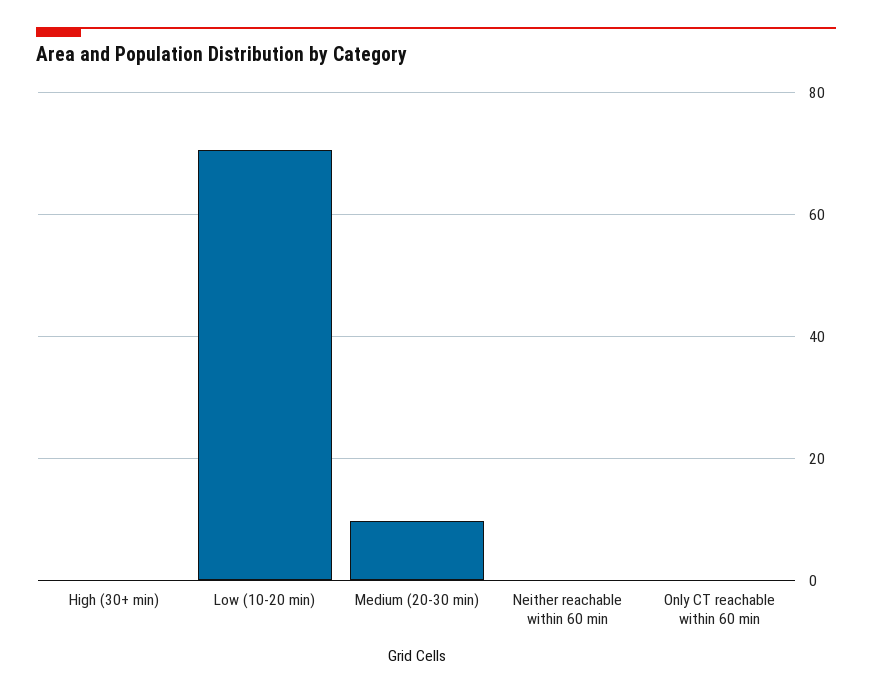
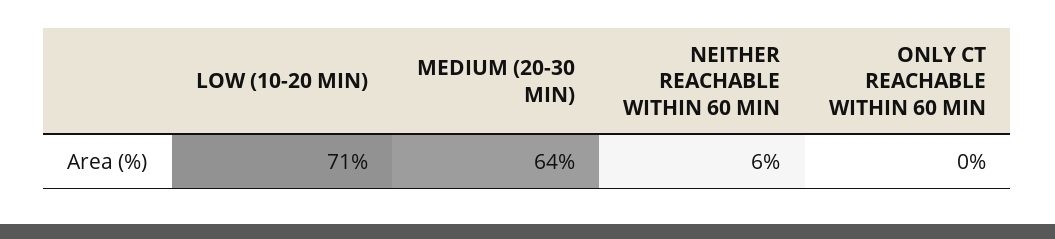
High (30+ min): 0 -> none
Medium (20-30 min): 10 -> 64
Neither reachable within 60 min: 0 -> 6

